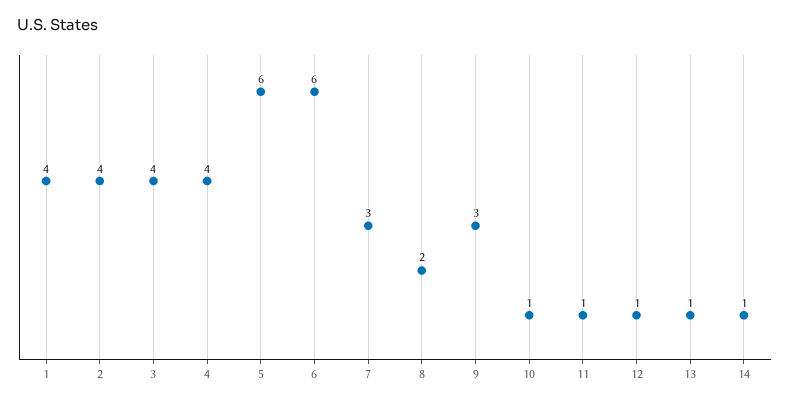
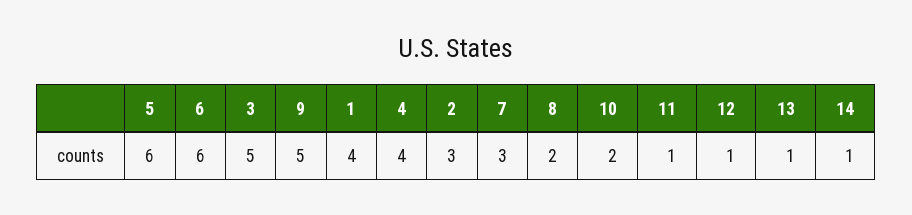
2: 4 -> 3
3: 4 -> 5
9: 3 -> 5
10: 1 -> 2

